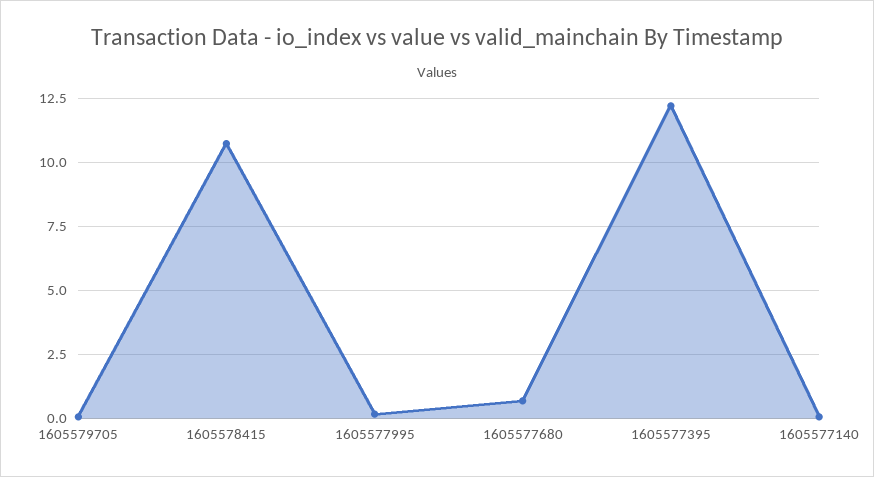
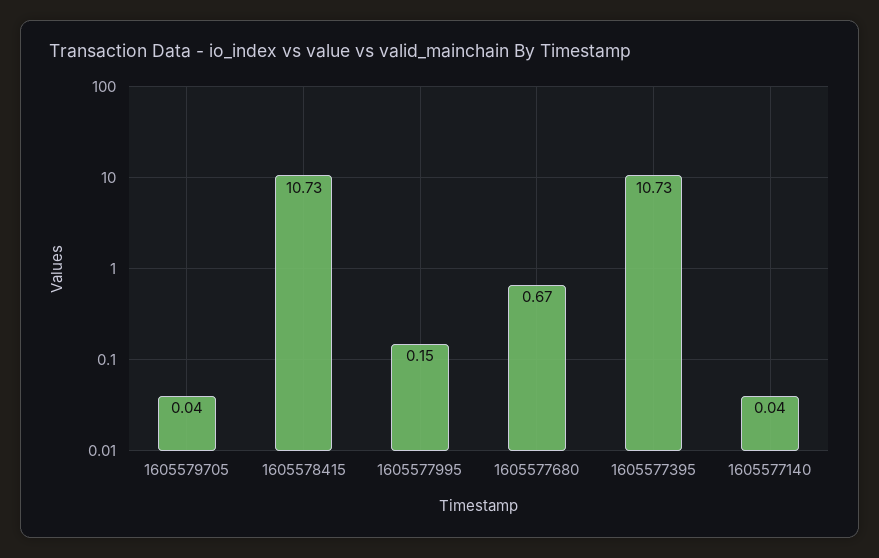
1605577395: 12.25 -> 10.73

